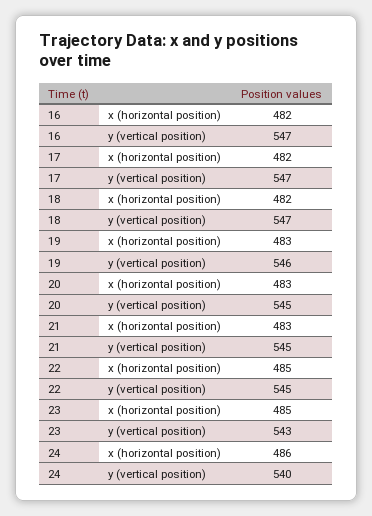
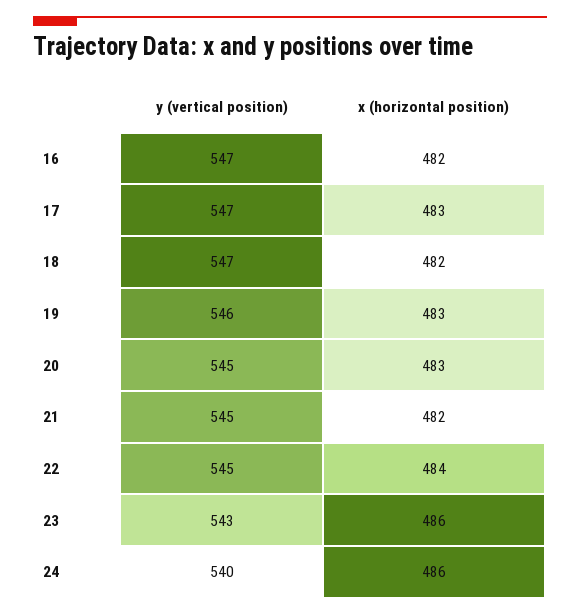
17, x (horizontal position): 482 -> 483
21, x (horizontal position): 483 -> 482
22, x (horizontal position): 485 -> 484
23, x (horizontal position): 485 -> 486

